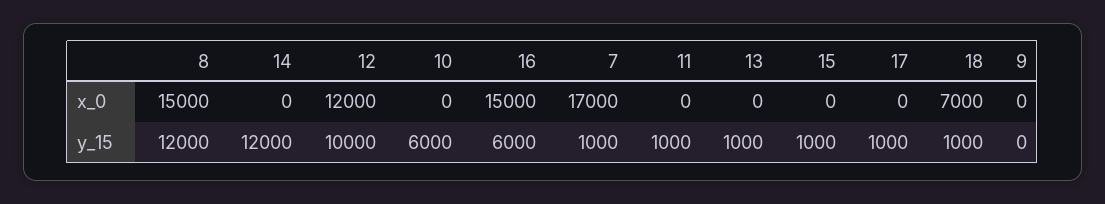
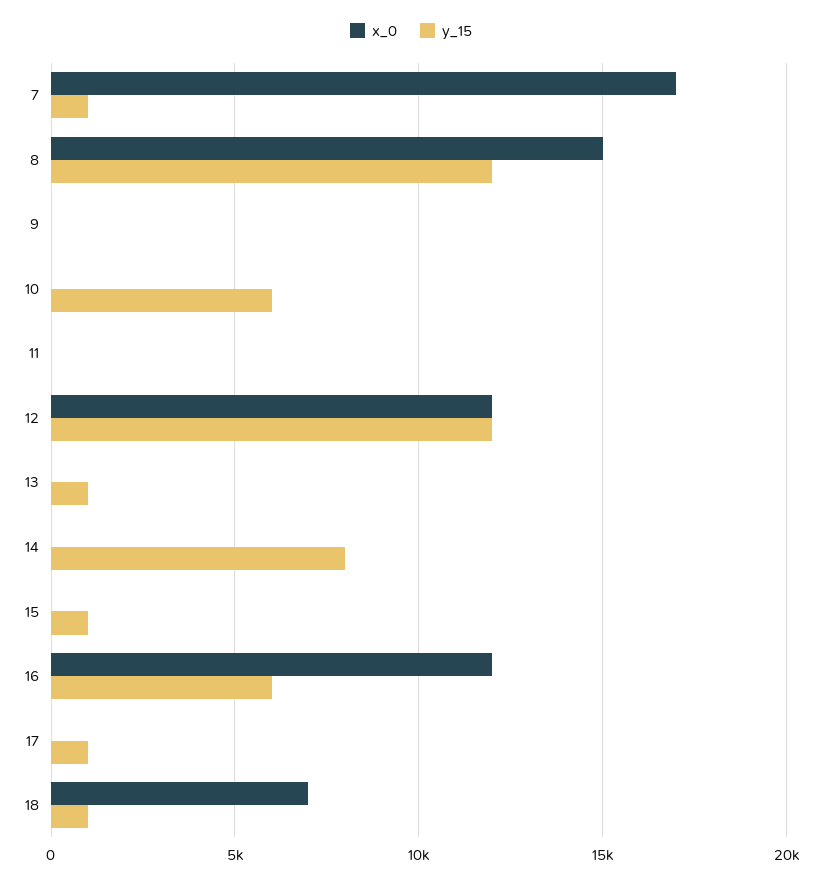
x_0, 16: 15000 -> 12000
y_15, 14: 12000 -> 8000
y_15, 12: 10000 -> 12000
y_15, 11: 1000 -> 0

